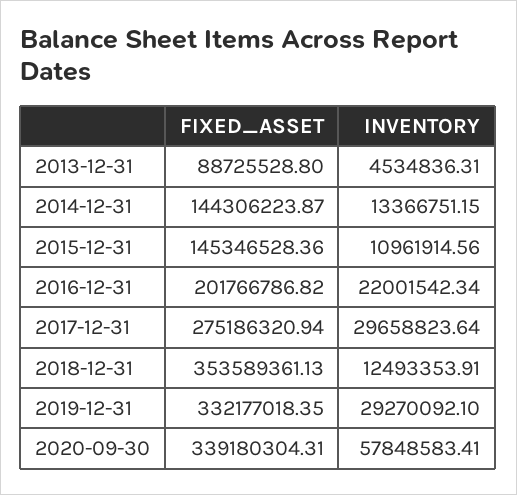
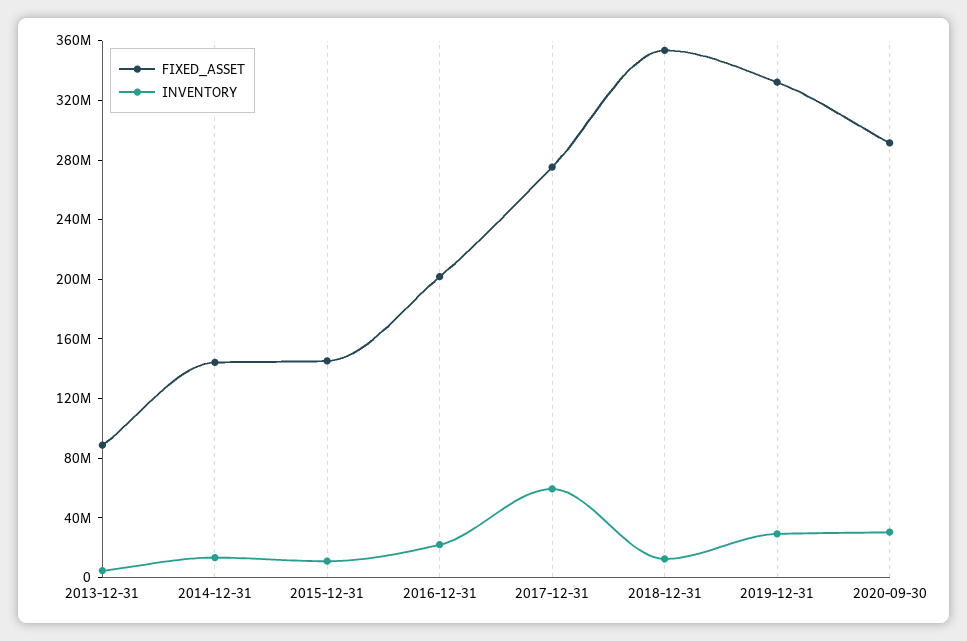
INVENTORY, 2017-12-31: 29658823.64 -> 60000000
FIXED_ASSET, 2020-09-30: 339180304.31 -> 290000000
INVENTORY, 2020-09-30: 57848583.41 -> 30000000

